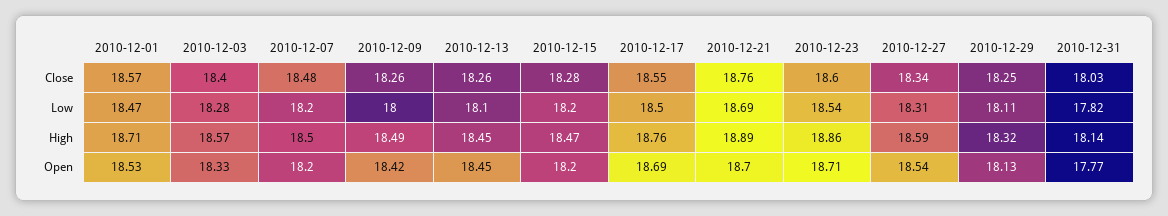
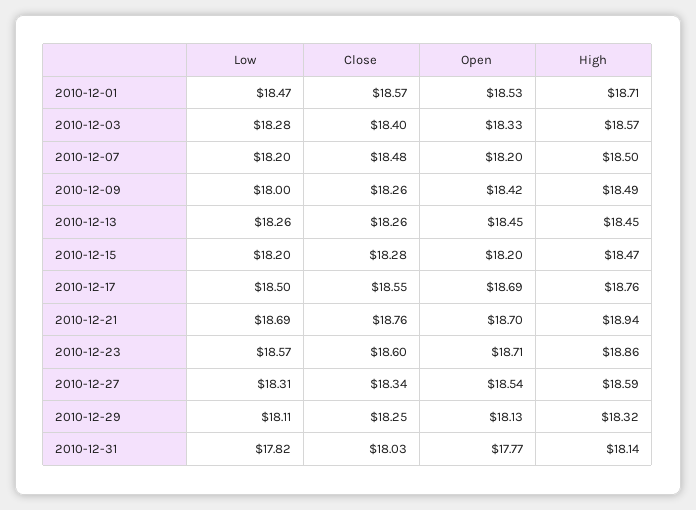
2010-12-13, Low: 18.1 -> 18.26
2010-12-23, Low: 18.54 -> 18.57
2010-12-21, High: 18.89 -> 18.94

